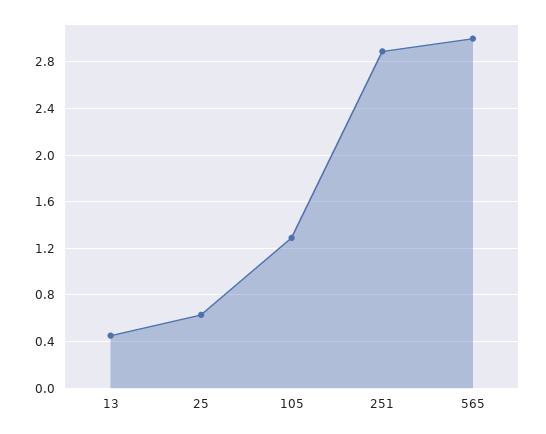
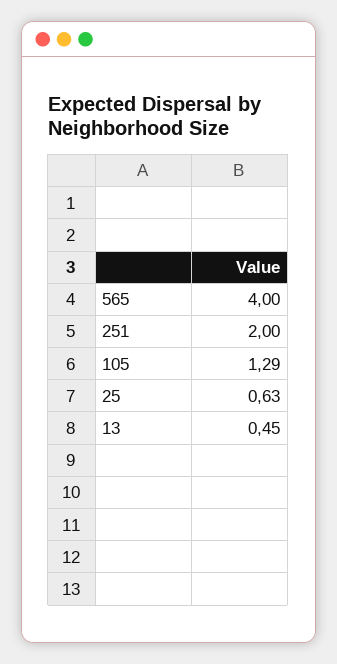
251: 2.9 -> 2
565: 3 -> 4

